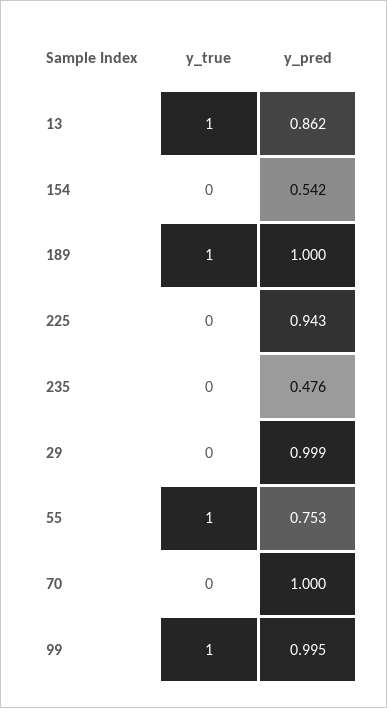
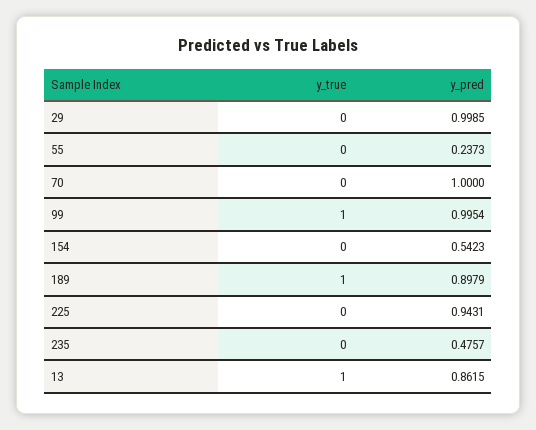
y_pred, 189: 1 -> 0.8979
y_true, 55: 1 -> 0
y_pred, 55: 0.753 -> 0.2373

